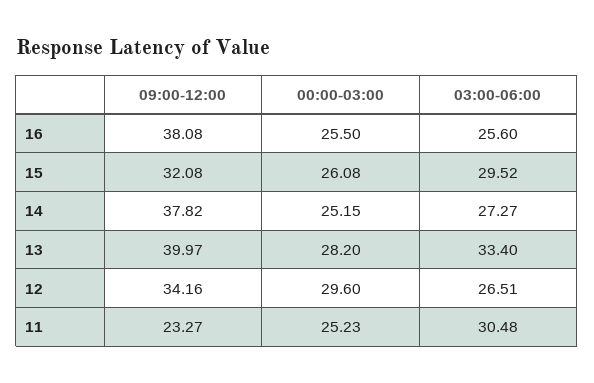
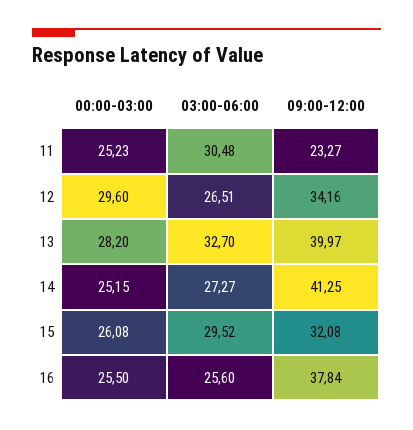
09:00-12:00, 16: 38.08 -> 37.84
09:00-12:00, 14: 37.82 -> 41.25
03:00-06:00, 13: 33.4 -> 32.7

